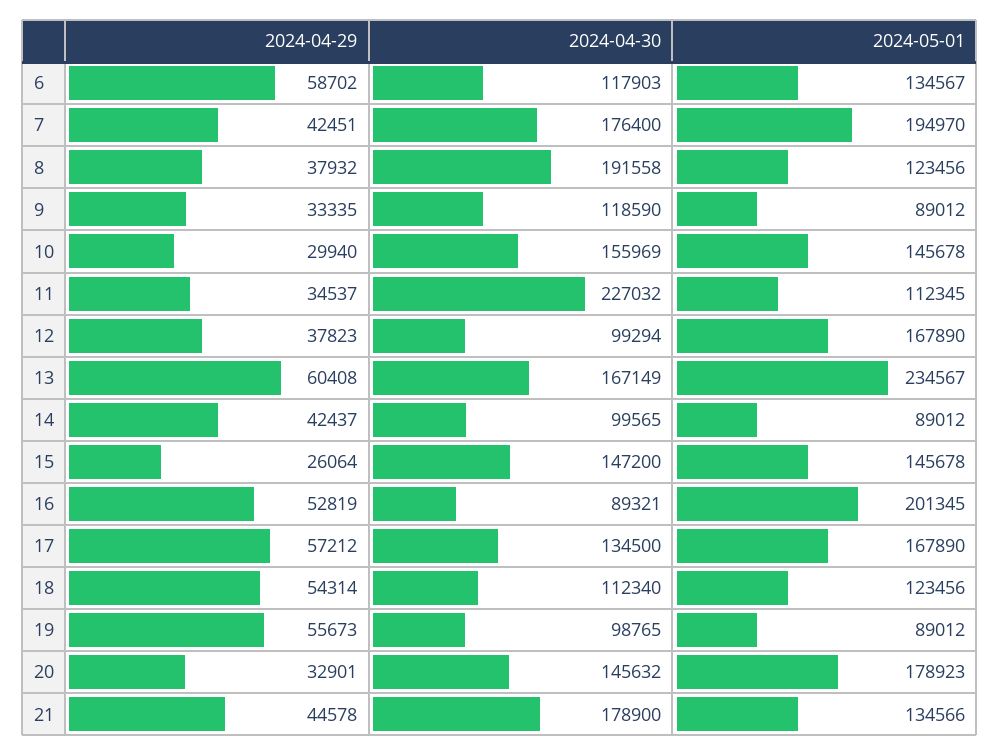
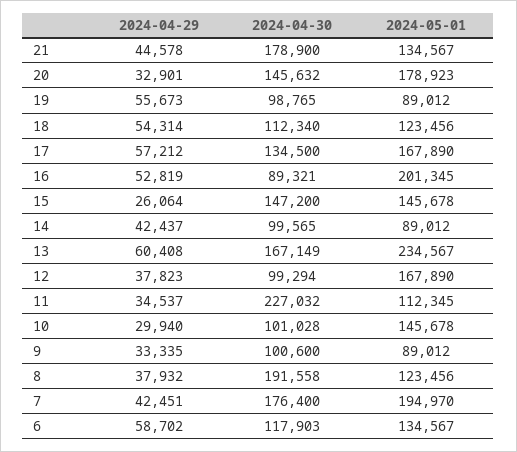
2024-04-30, 9: 118590 -> 100600
2024-04-30, 10: 155969 -> 101028
2024-05-01, 21: 134566 -> 134567

